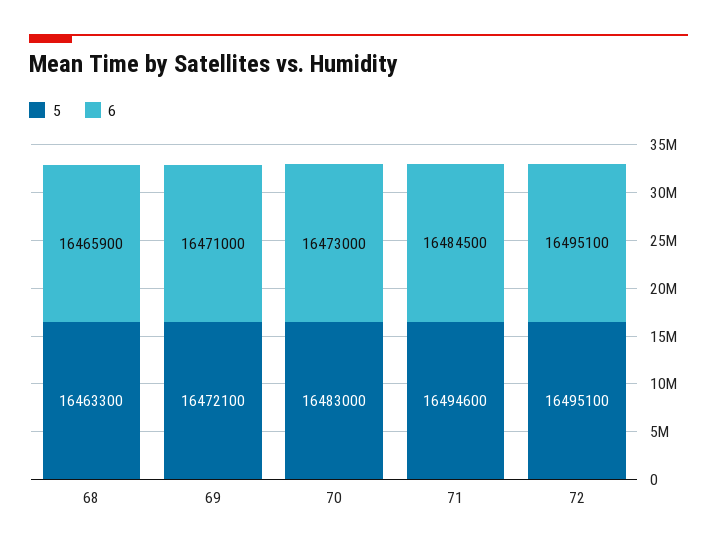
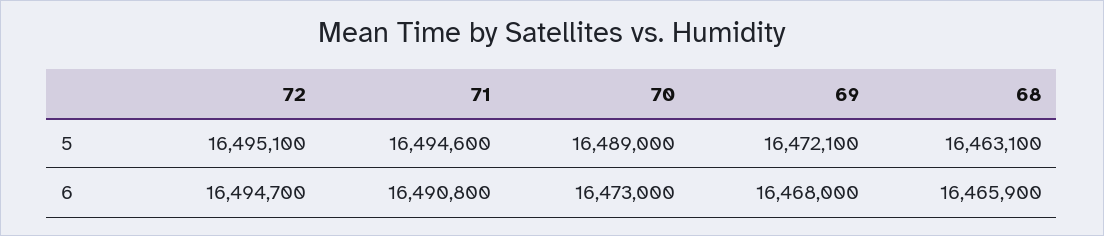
5, 68: 16463300 -> 16463100
6, 69: 16471000 -> 16468000
5, 70: 16483000 -> 16489000
6, 71: 16484500 -> 16490800
6, 72: 16495100 -> 16494700

